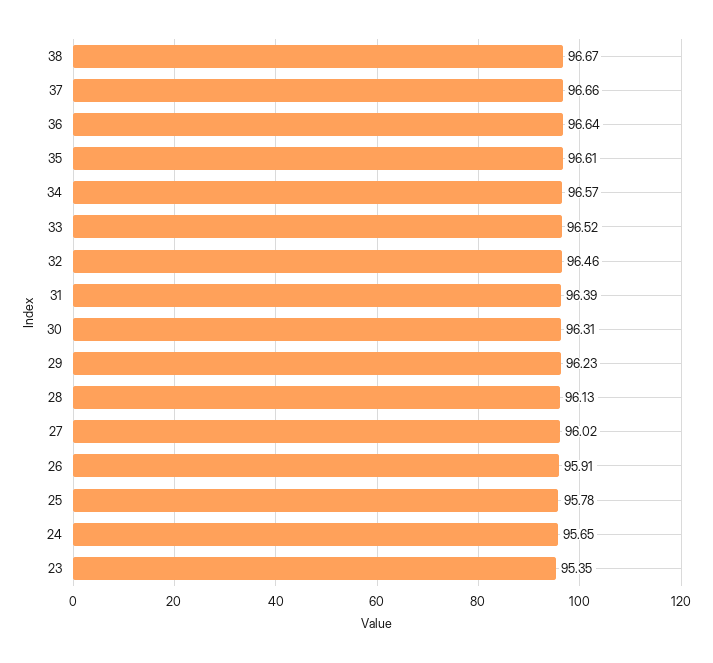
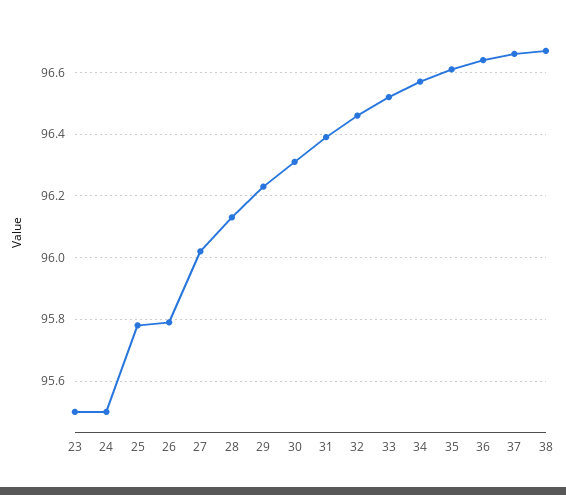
26: 95.91 -> 95.8
24: 95.65 -> 95.5
23: 95.35 -> 95.5

